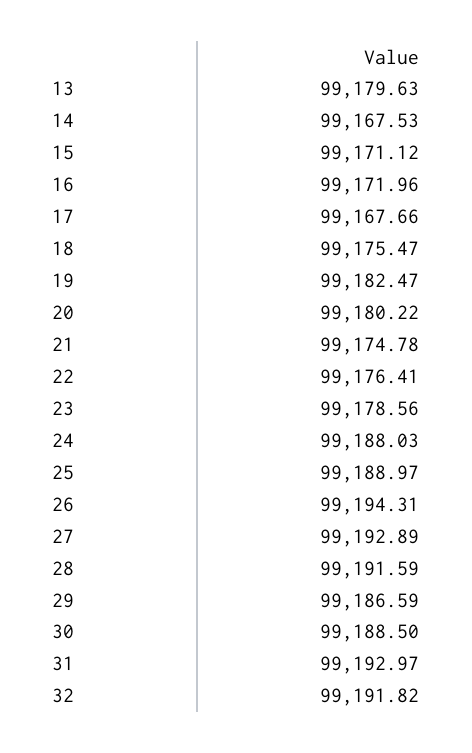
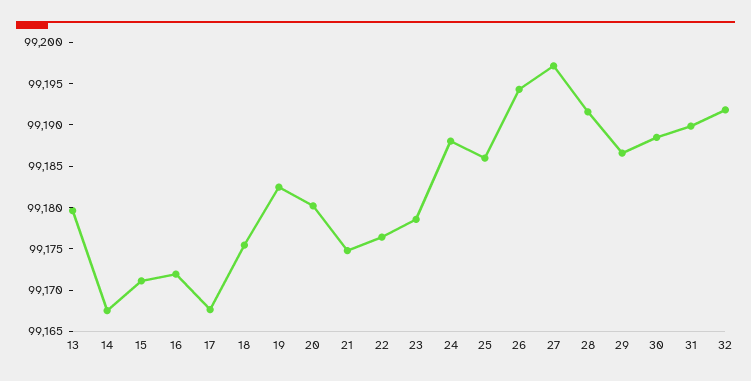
25: 99188.97 -> 99186
27: 99192.89 -> 99197
31: 99192.97 -> 99190

